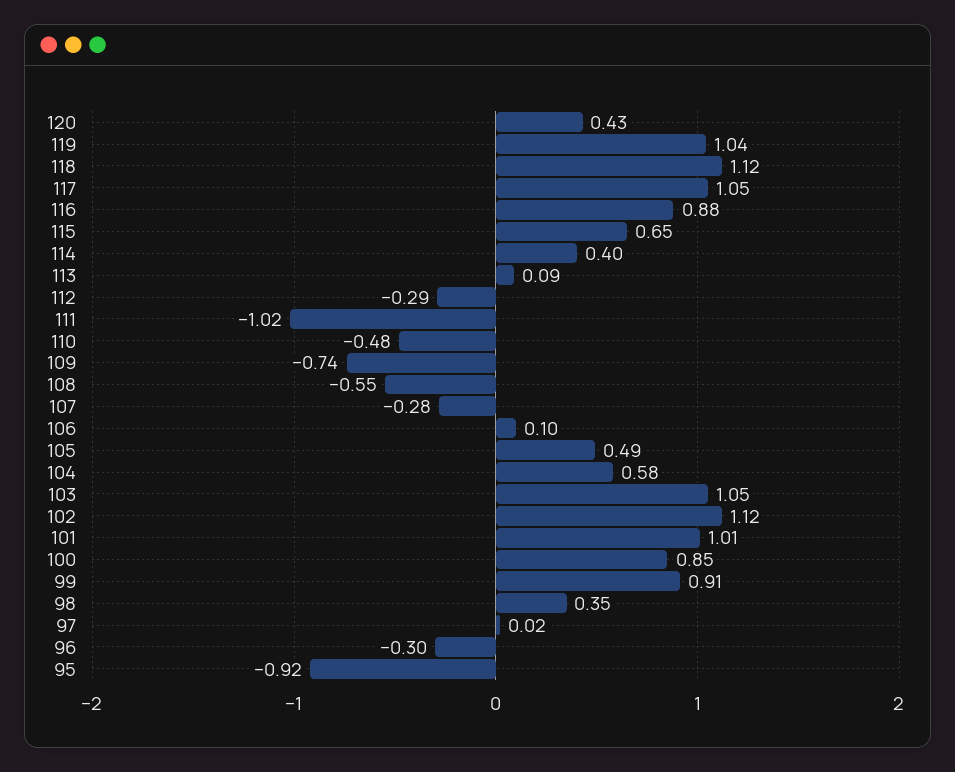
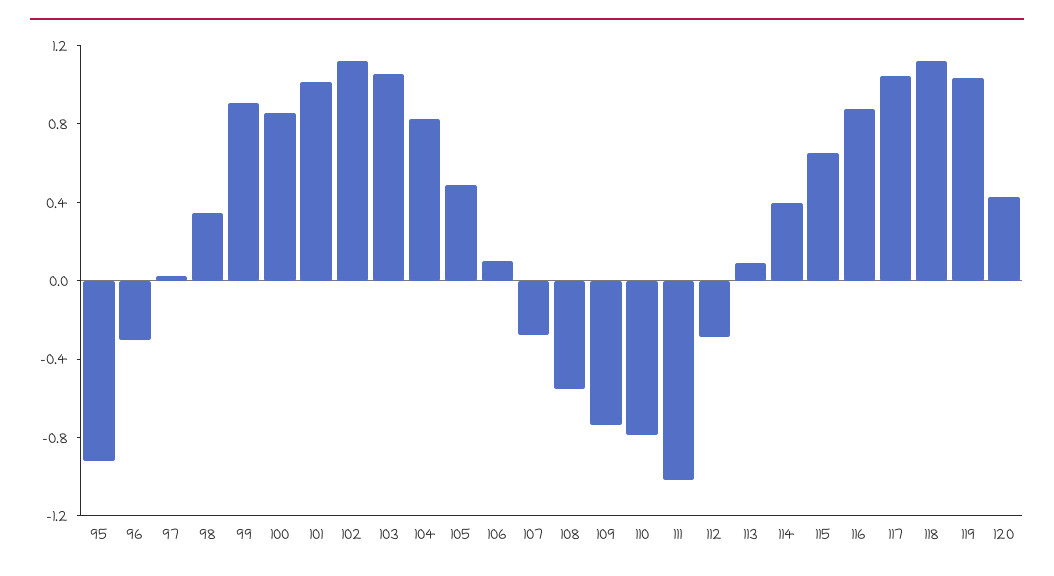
110: -0.48 -> -0.8
104: 0.58 -> 0.8

